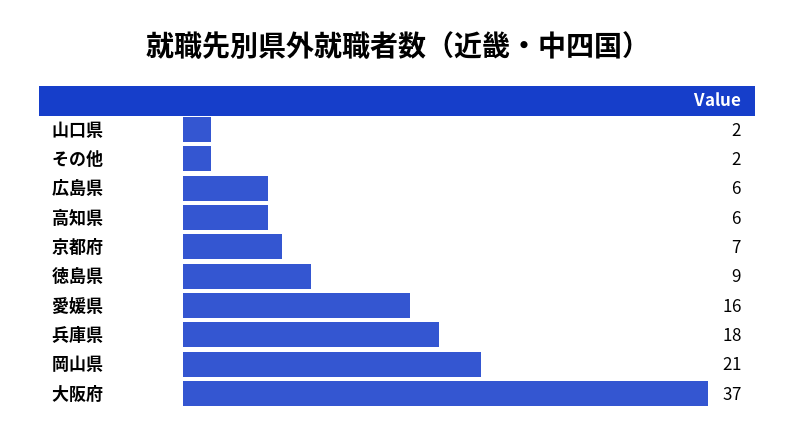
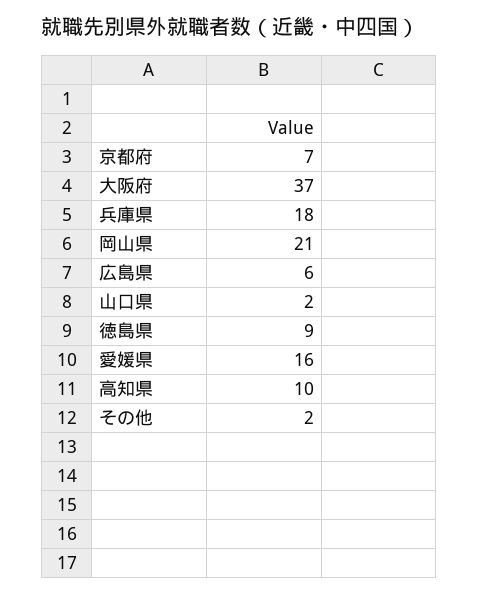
高知県: 6 -> 10

